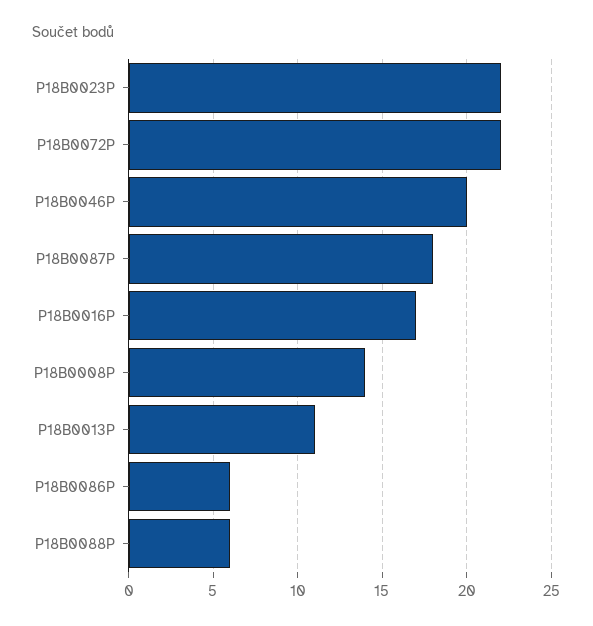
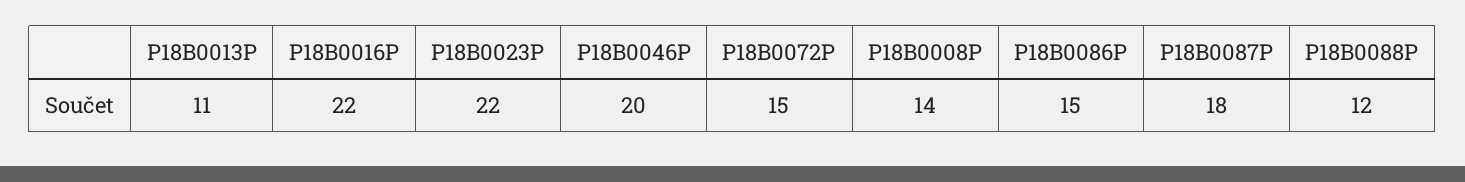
P18B0072P: 22 -> 15
P18B0016P: 17 -> 22
P18B0086P: 6 -> 15
P18B0088P: 6 -> 12

